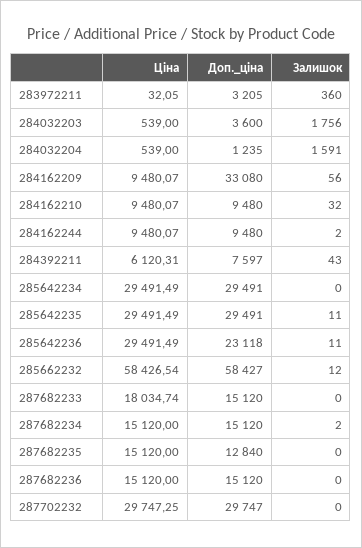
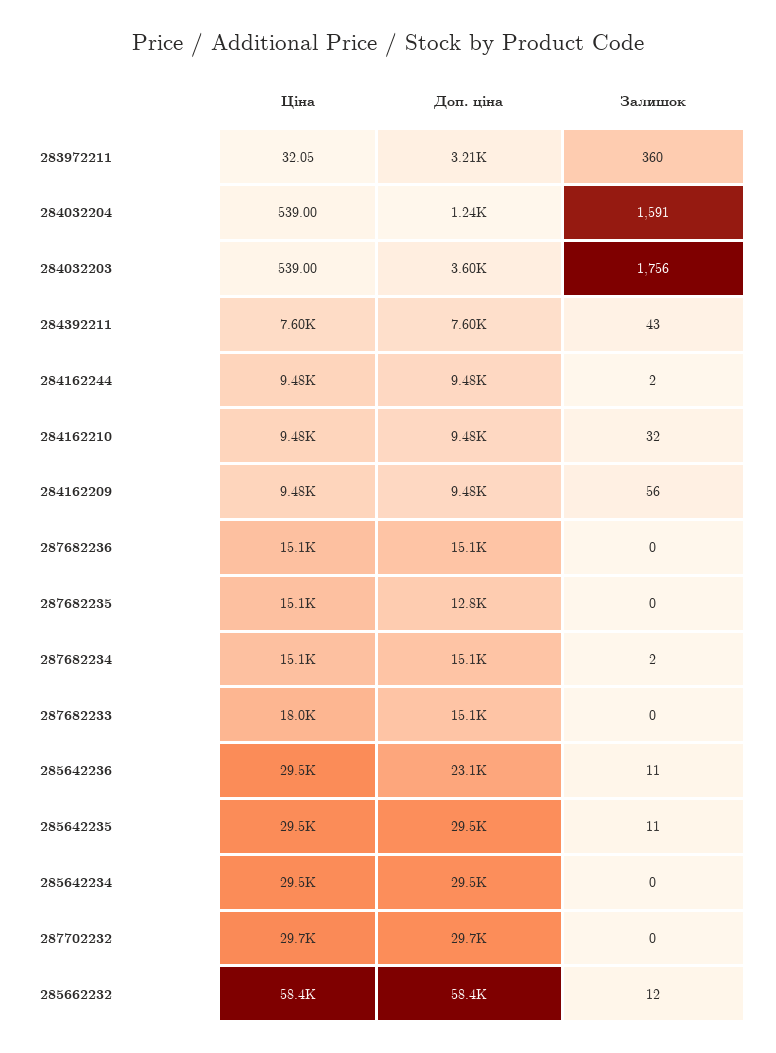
Доп._ціна, 284162209: 33080 -> 9480
Ціна, 284392211: 6120.31 -> 7600

